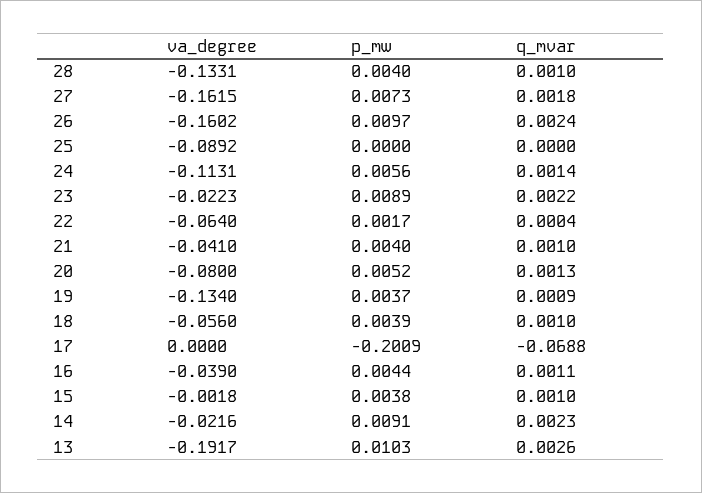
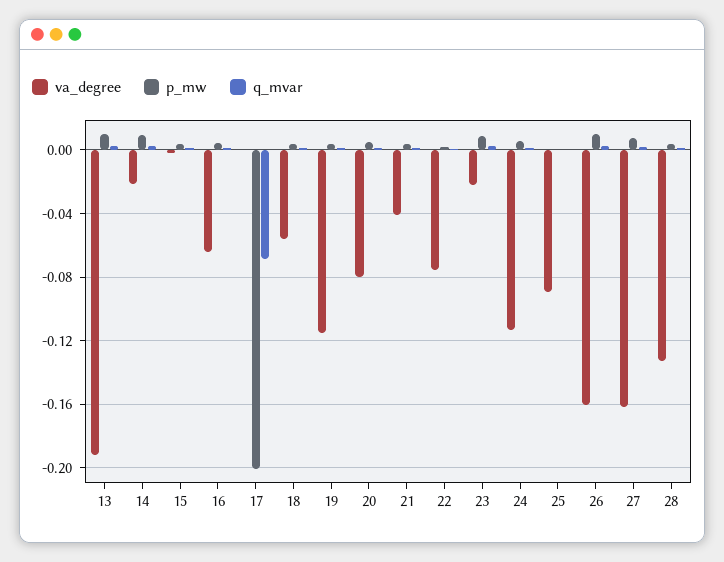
va_degree, 22: -0.064 -> -0.075
va_degree, 19: -0.134 -> -0.115
va_degree, 16: -0.039 -> -0.065

